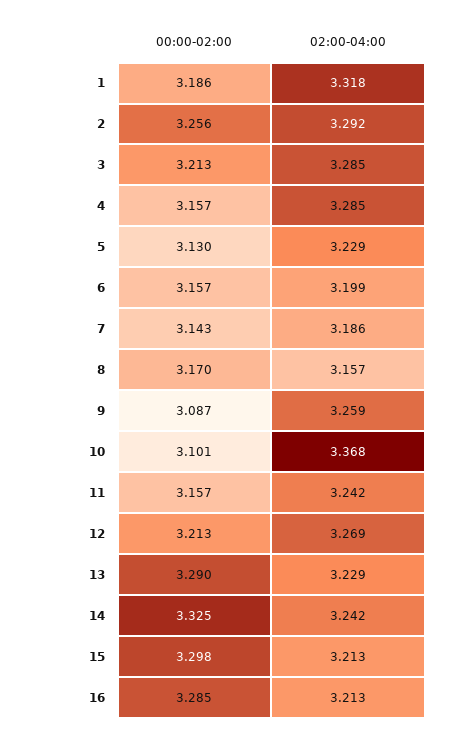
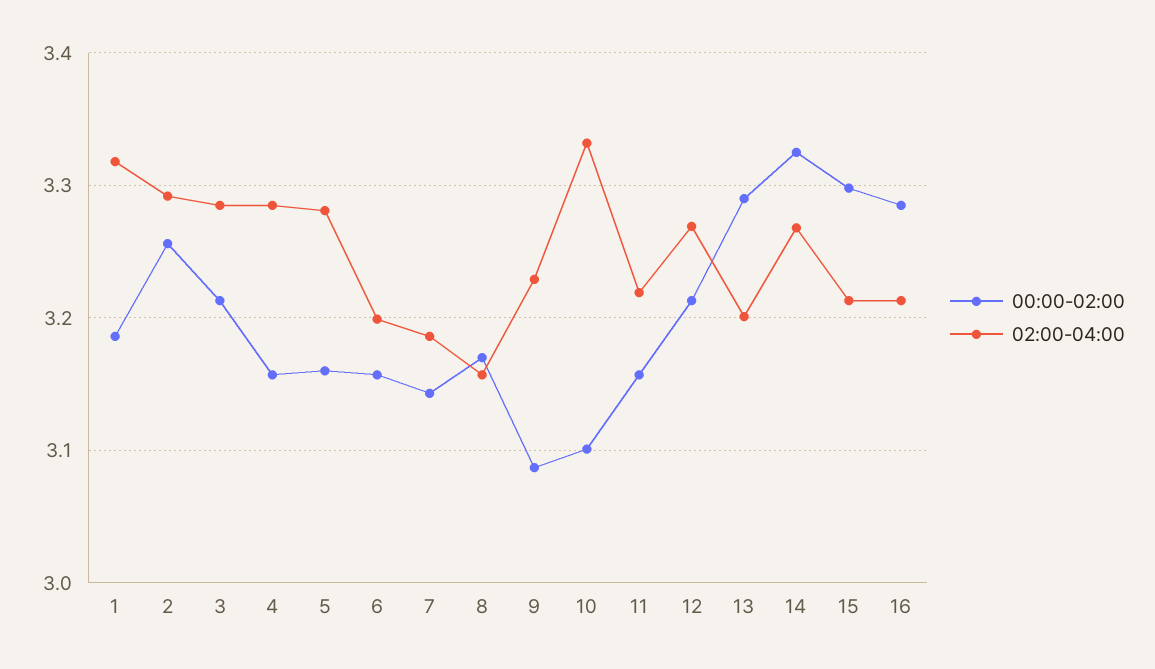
00:00-02:00, 5: 3.13 -> 3.16
02:00-04:00, 5: 3.229 -> 3.28
02:00-04:00, 9: 3.259 -> 3.23
02:00-04:00, 10: 3.368 -> 3.33
02:00-04:00, 11: 3.242 -> 3.22
02:00-04:00, 13: 3.229 -> 3.2
02:00-04:00, 14: 3.242 -> 3.27

